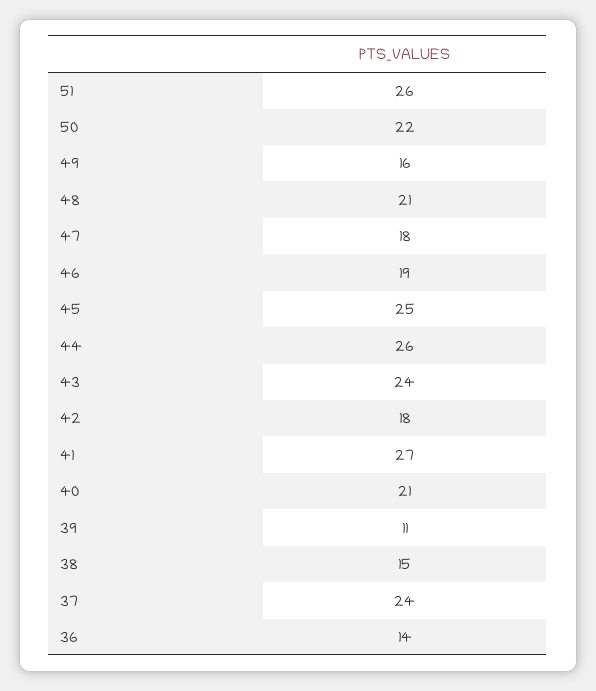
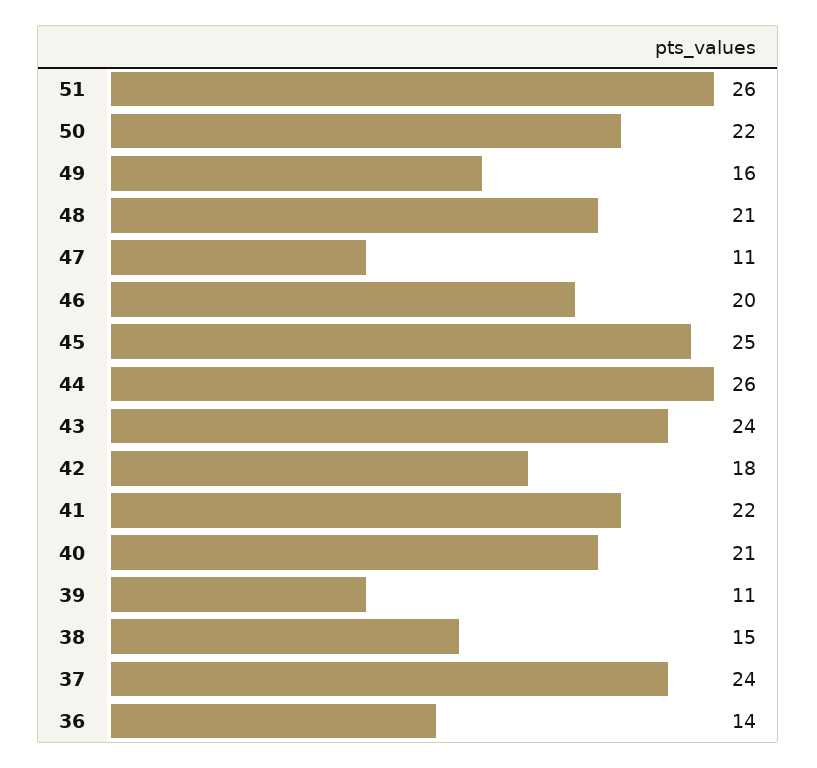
47: 18 -> 11
46: 19 -> 20
41: 27 -> 22

